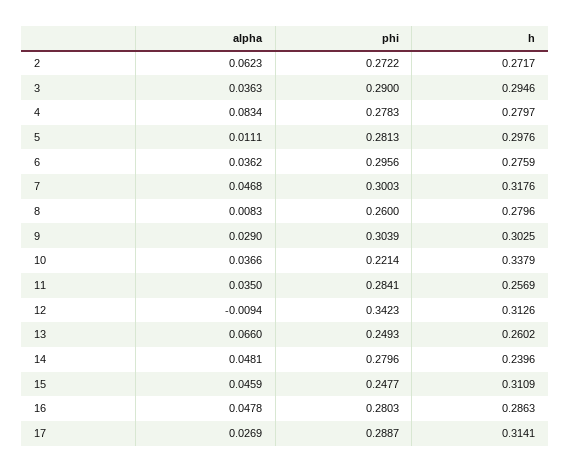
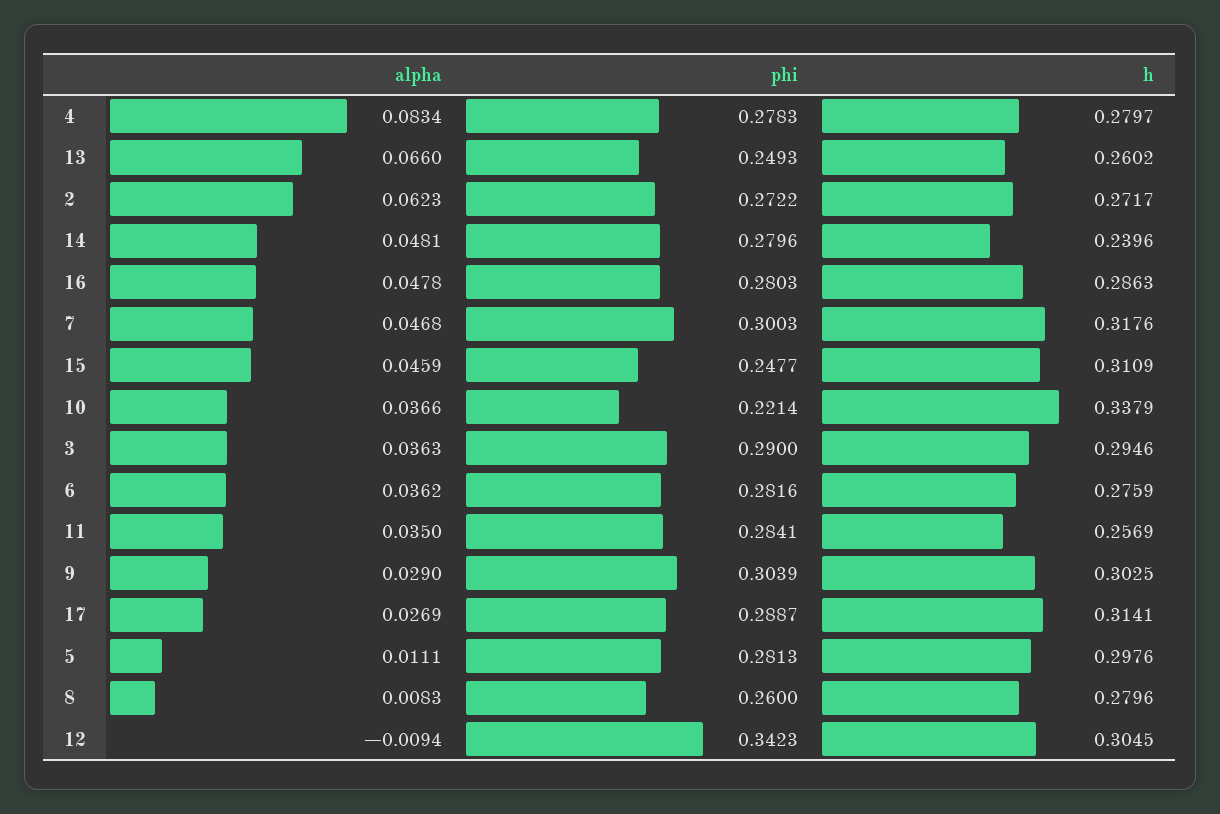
phi, 6: 0.2956 -> 0.2816
h, 12: 0.3126 -> 0.3045

